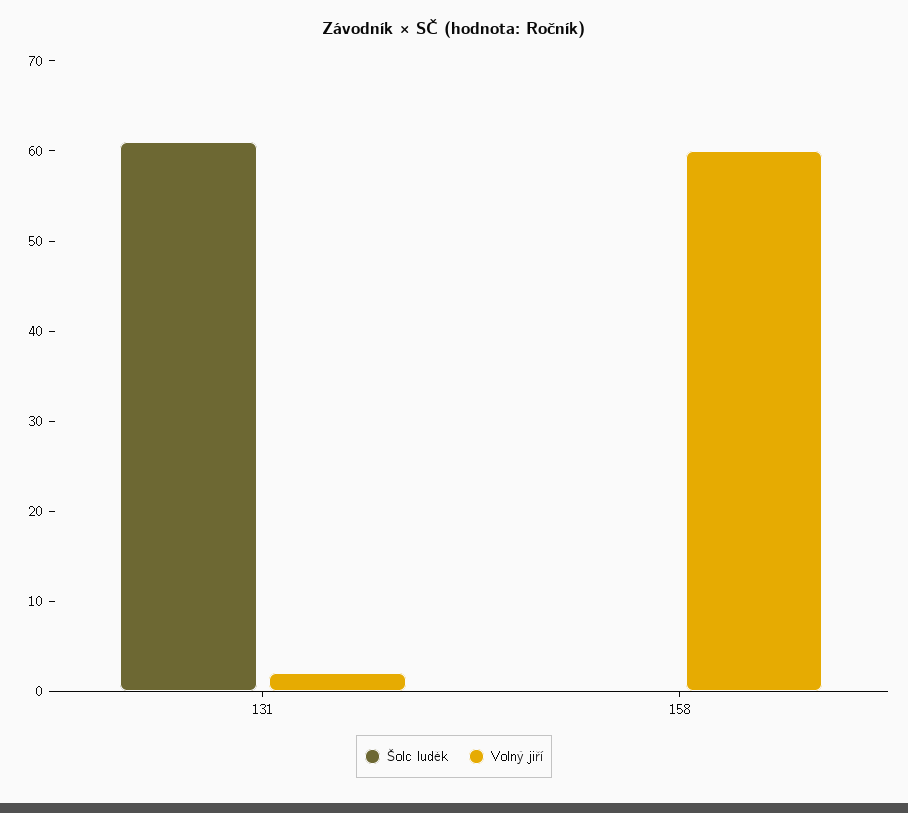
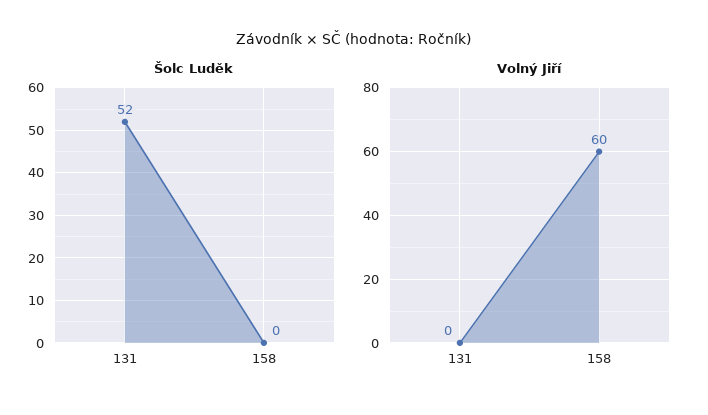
Šolc luděk, 131: 61 -> 52
Volný jiří, 131: 2 -> 0

